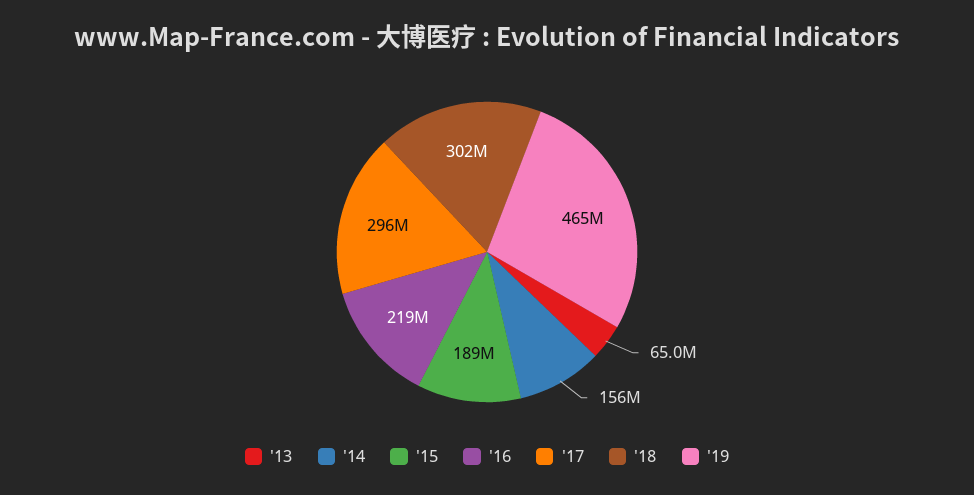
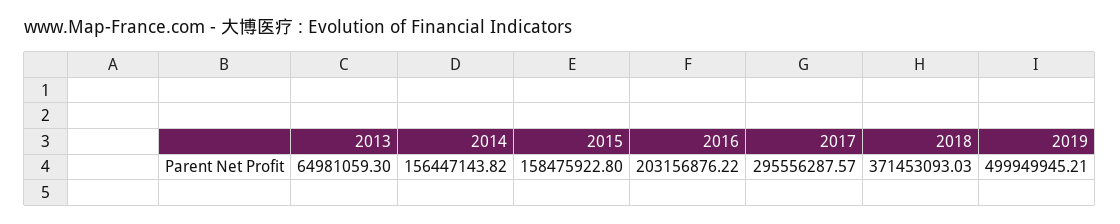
'15: 189000000 -> 158475922.8
'16: 219000000 -> 203156876.22
'18: 302000000 -> 371453093.03
'19: 465000000 -> 499949945.21

